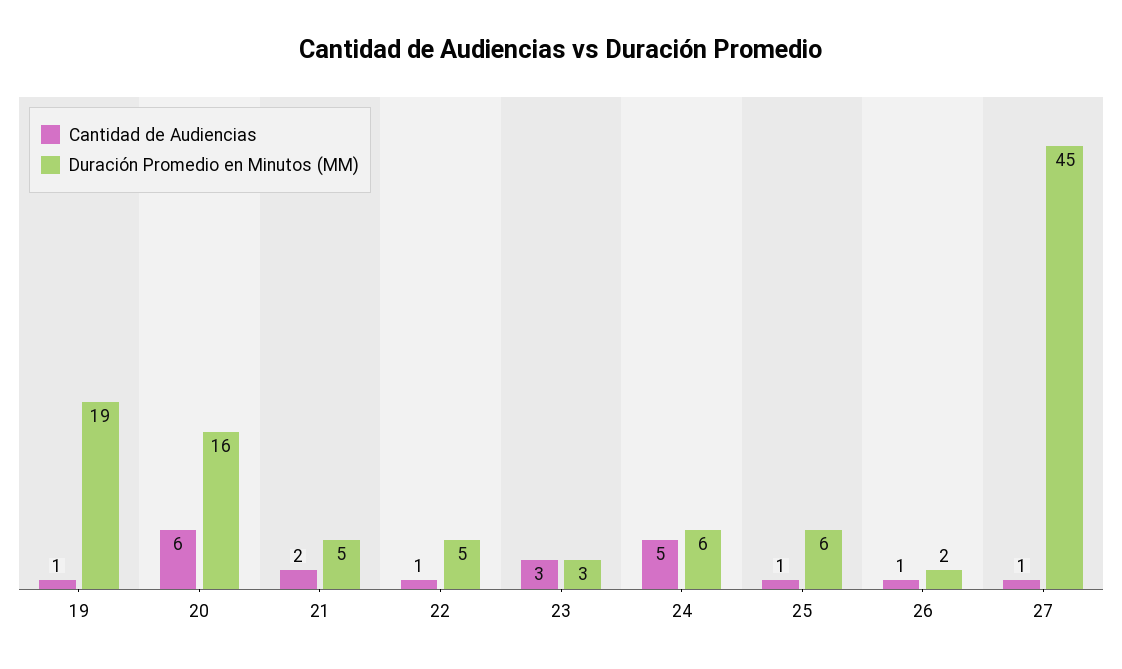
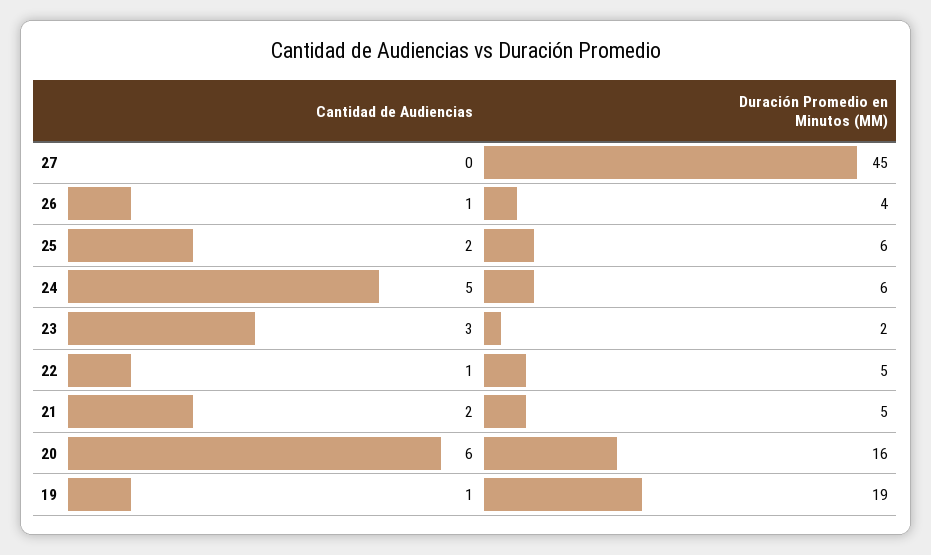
Duración Promedio en Minutos (MM), 23: 3 -> 2
Cantidad de Audiencias, 25: 1 -> 2
Duración Promedio en Minutos (MM), 26: 2 -> 4
Cantidad de Audiencias, 27: 1 -> 0

